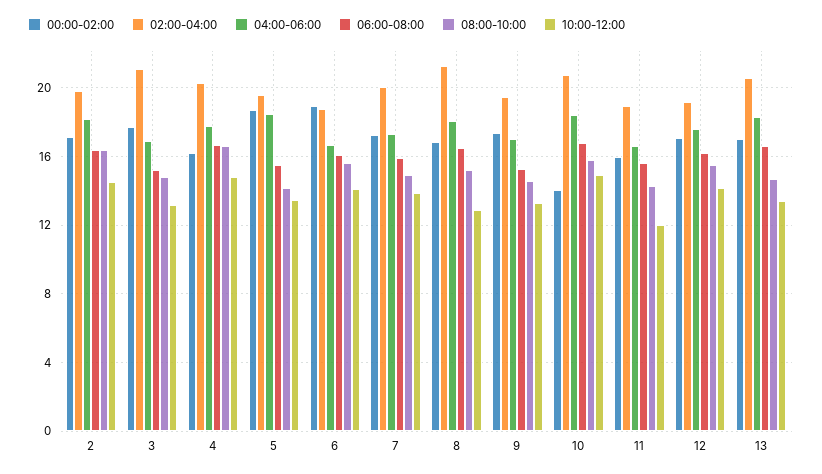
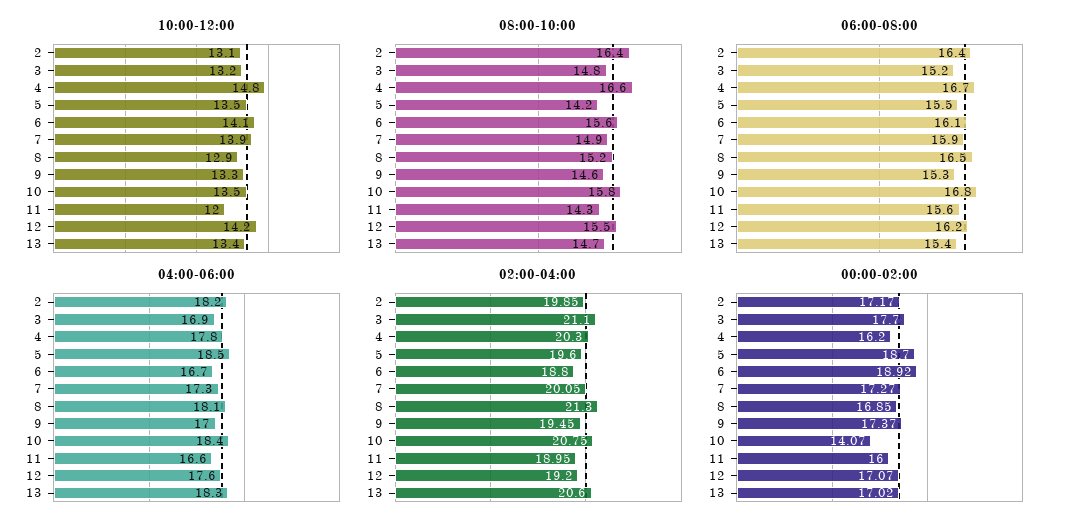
10:00-12:00, 2: 14.5 -> 13.1
10:00-12:00, 10: 15 -> 13.5
06:00-08:00, 13: 16.5 -> 15.4

